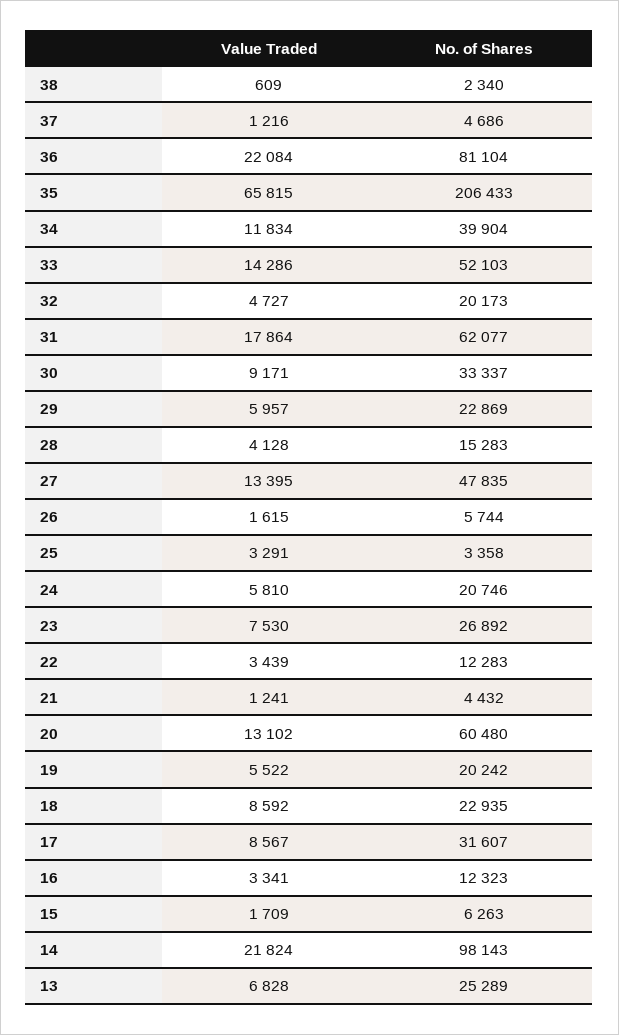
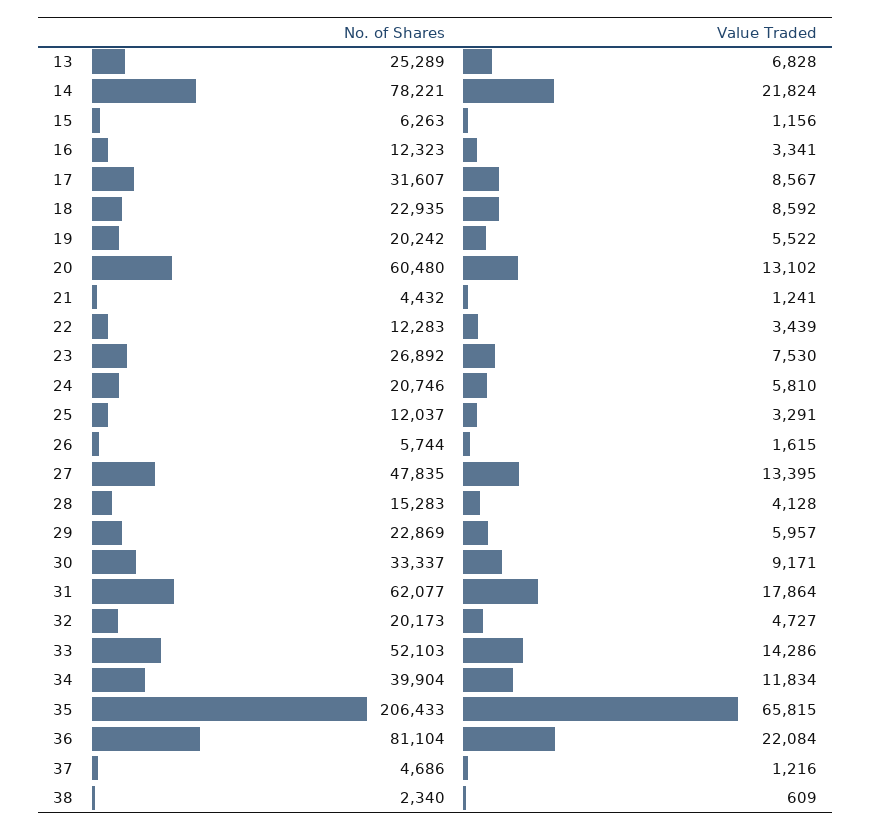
No. of Shares, 25: 3358 -> 12037
Value Traded, 15: 1709 -> 1156
No. of Shares, 14: 98143 -> 78221

